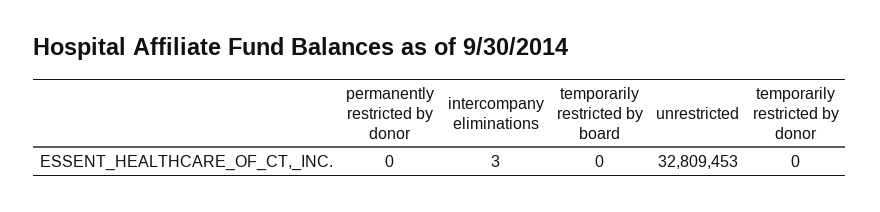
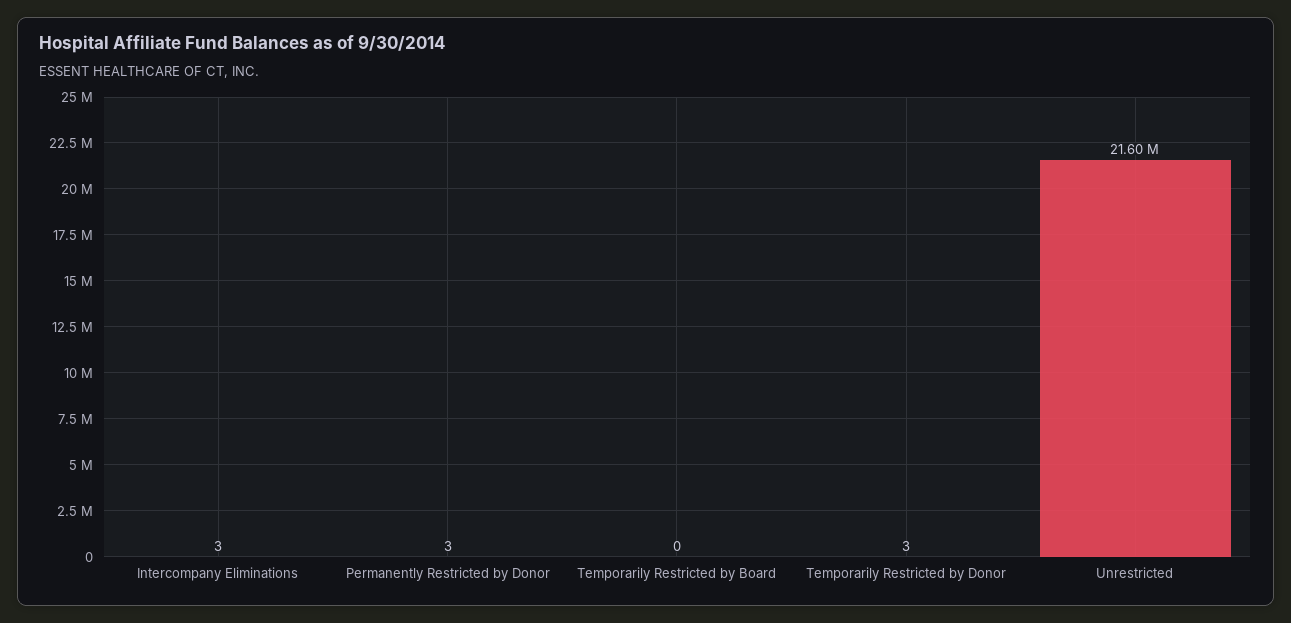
permanently restricted by donor: 0 -> 3
unrestricted: 32809453 -> 21600000
temporarily restricted by donor: 0 -> 3

